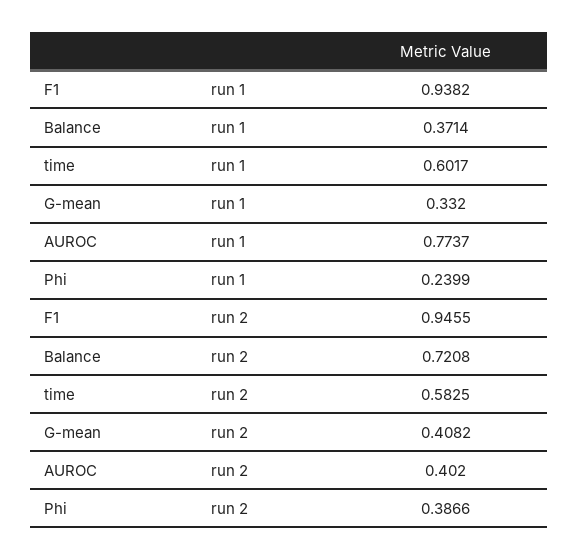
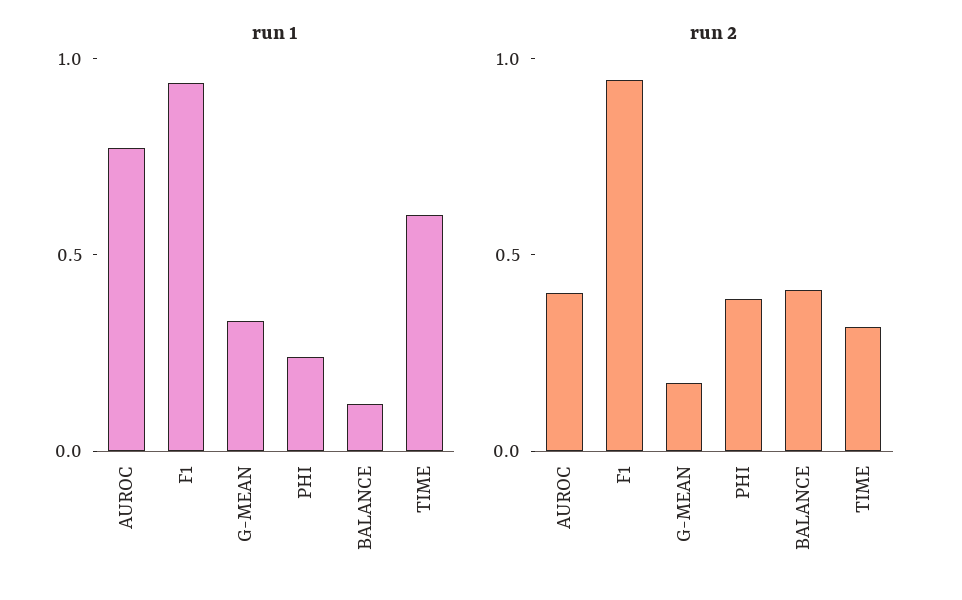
run 1, Balance: 0.3714 -> 0.1
run 2, Balance: 0.7208 -> 0.4
run 2, time: 0.5825 -> 0.3
run 2, G-mean: 0.4082 -> 0.2

